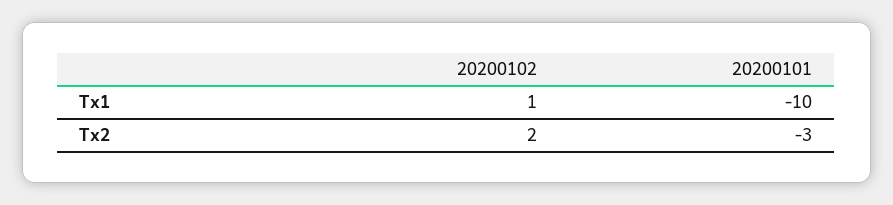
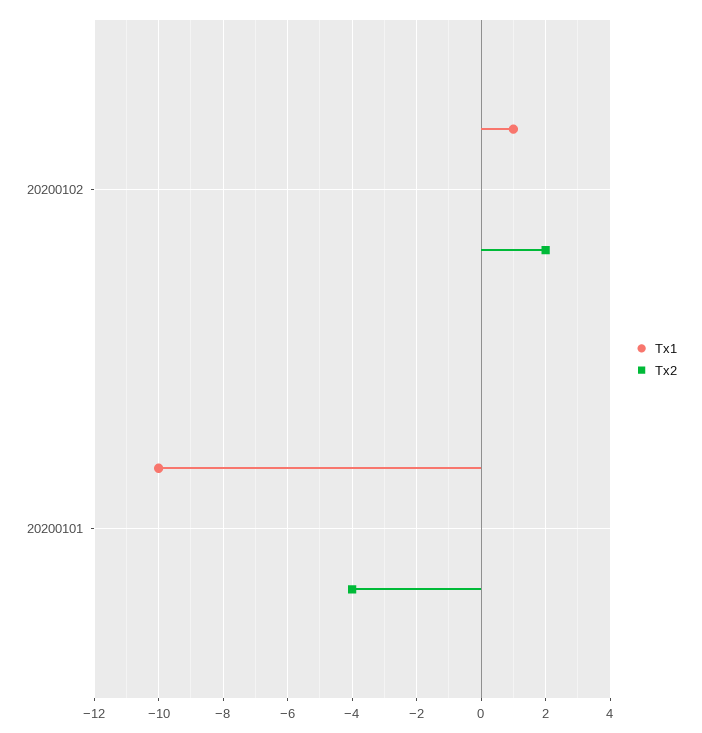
Tx2, 20200101: -3 -> -4

